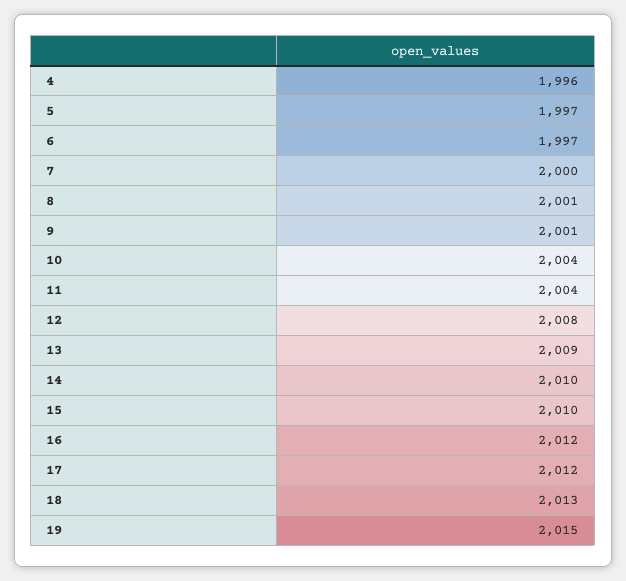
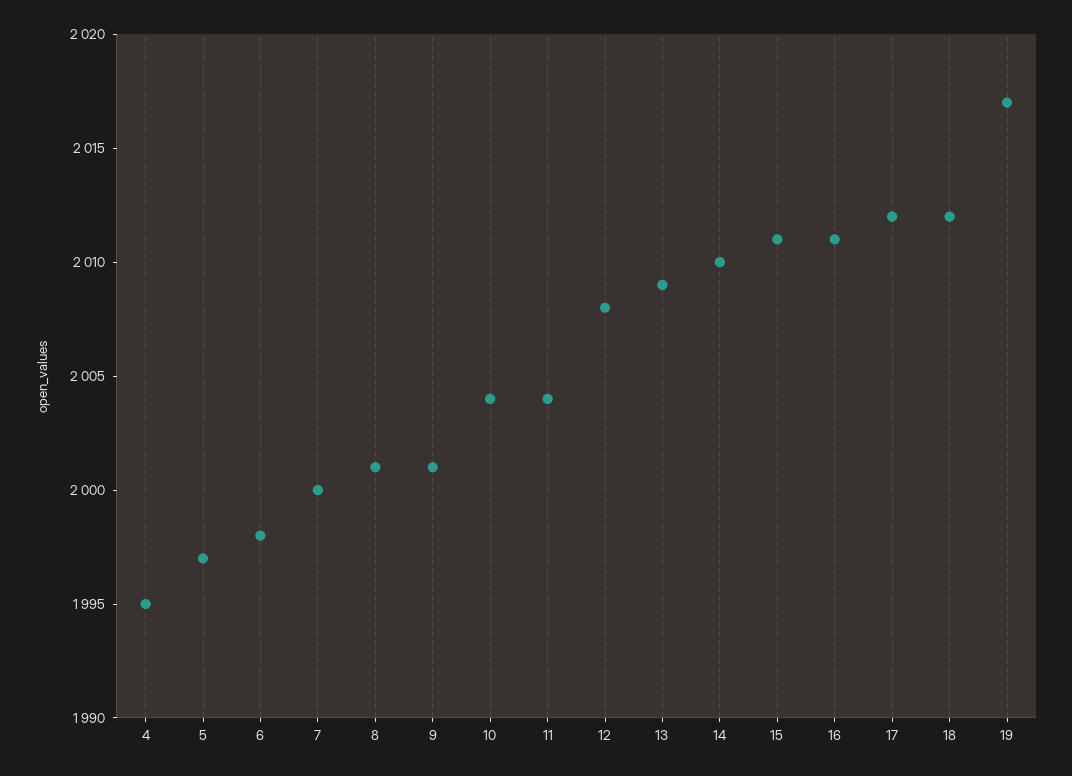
4: 1996 -> 1995
6: 1997 -> 1998
15: 2010 -> 2011
16: 2012 -> 2011
18: 2013 -> 2012
19: 2015 -> 2017

